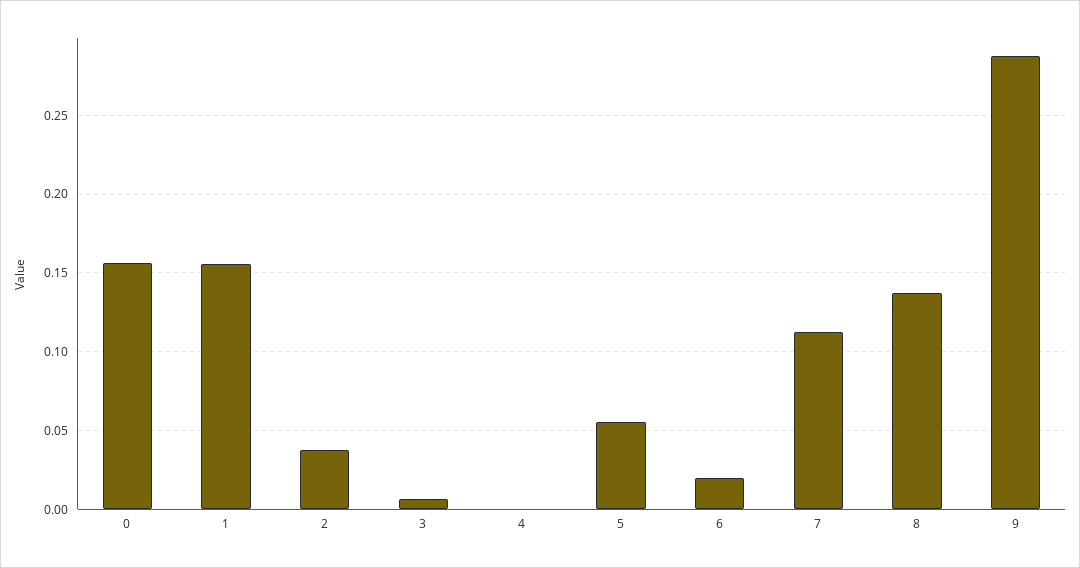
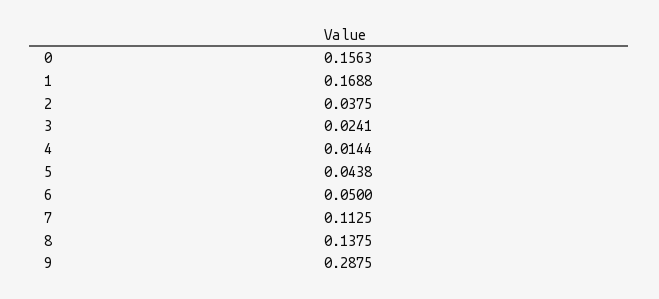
1: 0.155 -> 0.1688
3: 0.005 -> 0.0241
4: 0 -> 0.0144
5: 0.055 -> 0.0438
6: 0.02 -> 0.05

